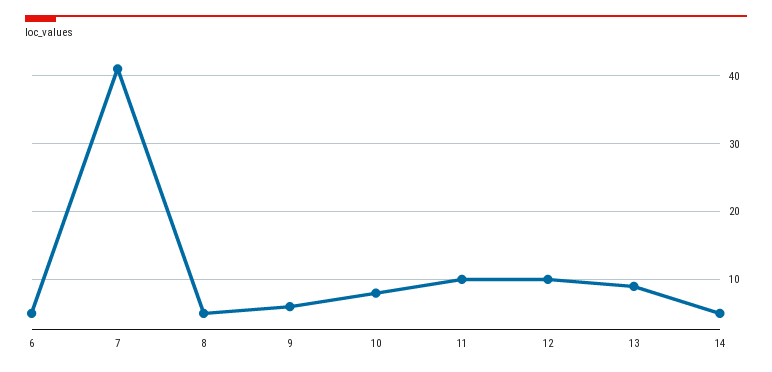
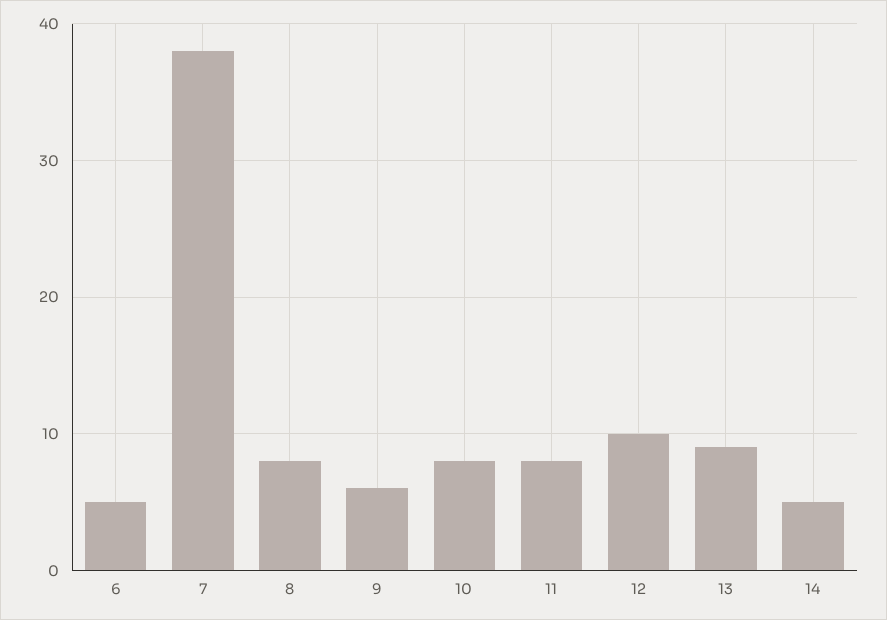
7: 41 -> 38
8: 5 -> 8
11: 10 -> 8

